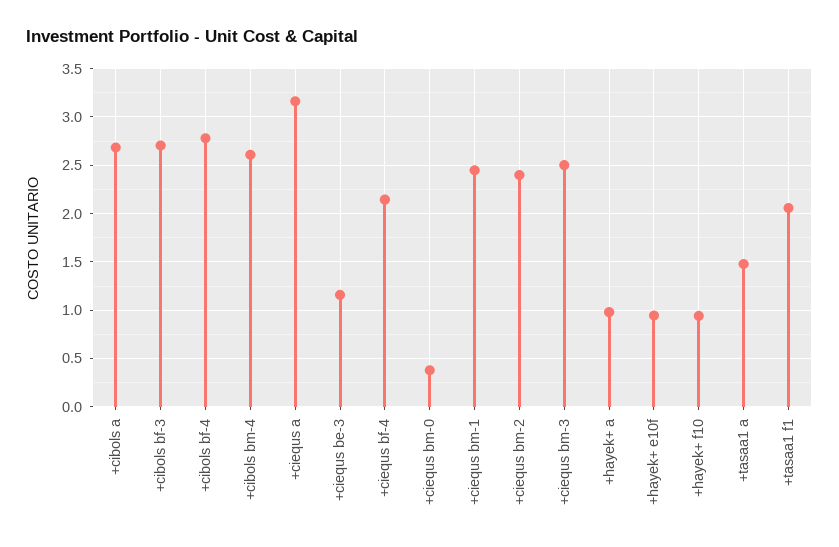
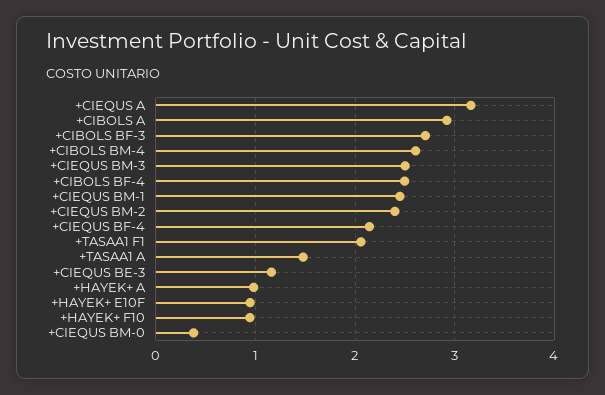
+cibols a: 2.7 -> 2.9
+cibols bf-4: 2.8 -> 2.5

